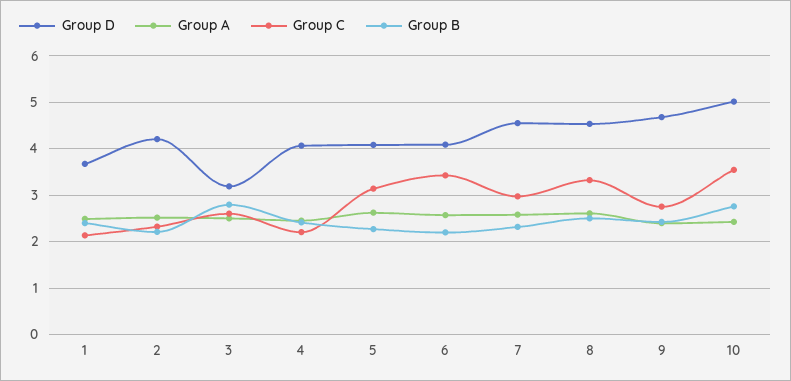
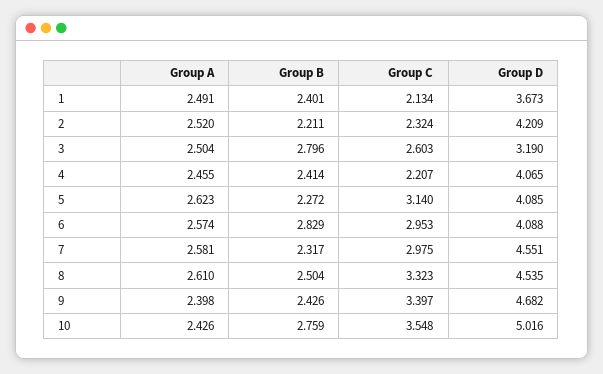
Group C, 6: 3.4 -> 2.953
Group B, 6: 2.2 -> 2.829
Group C, 9: 2.8 -> 3.397

